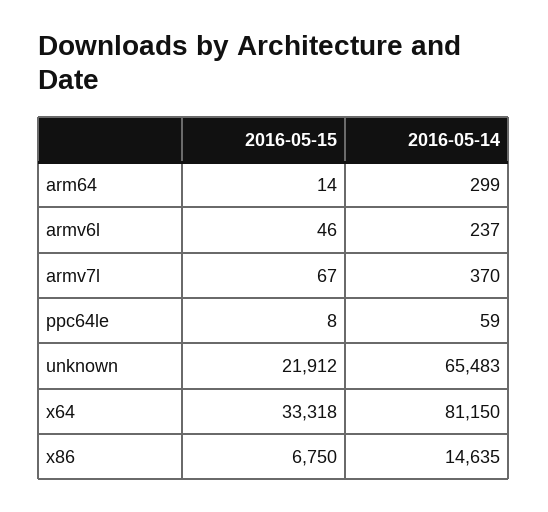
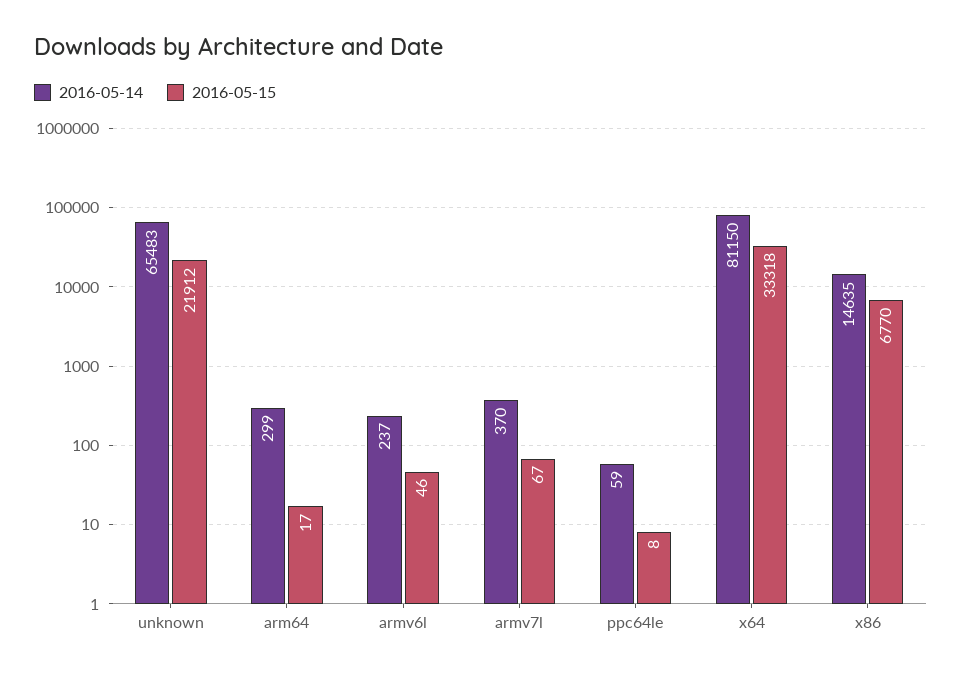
2016-05-15, arm64: 14 -> 17
2016-05-15, x86: 6750 -> 6770

